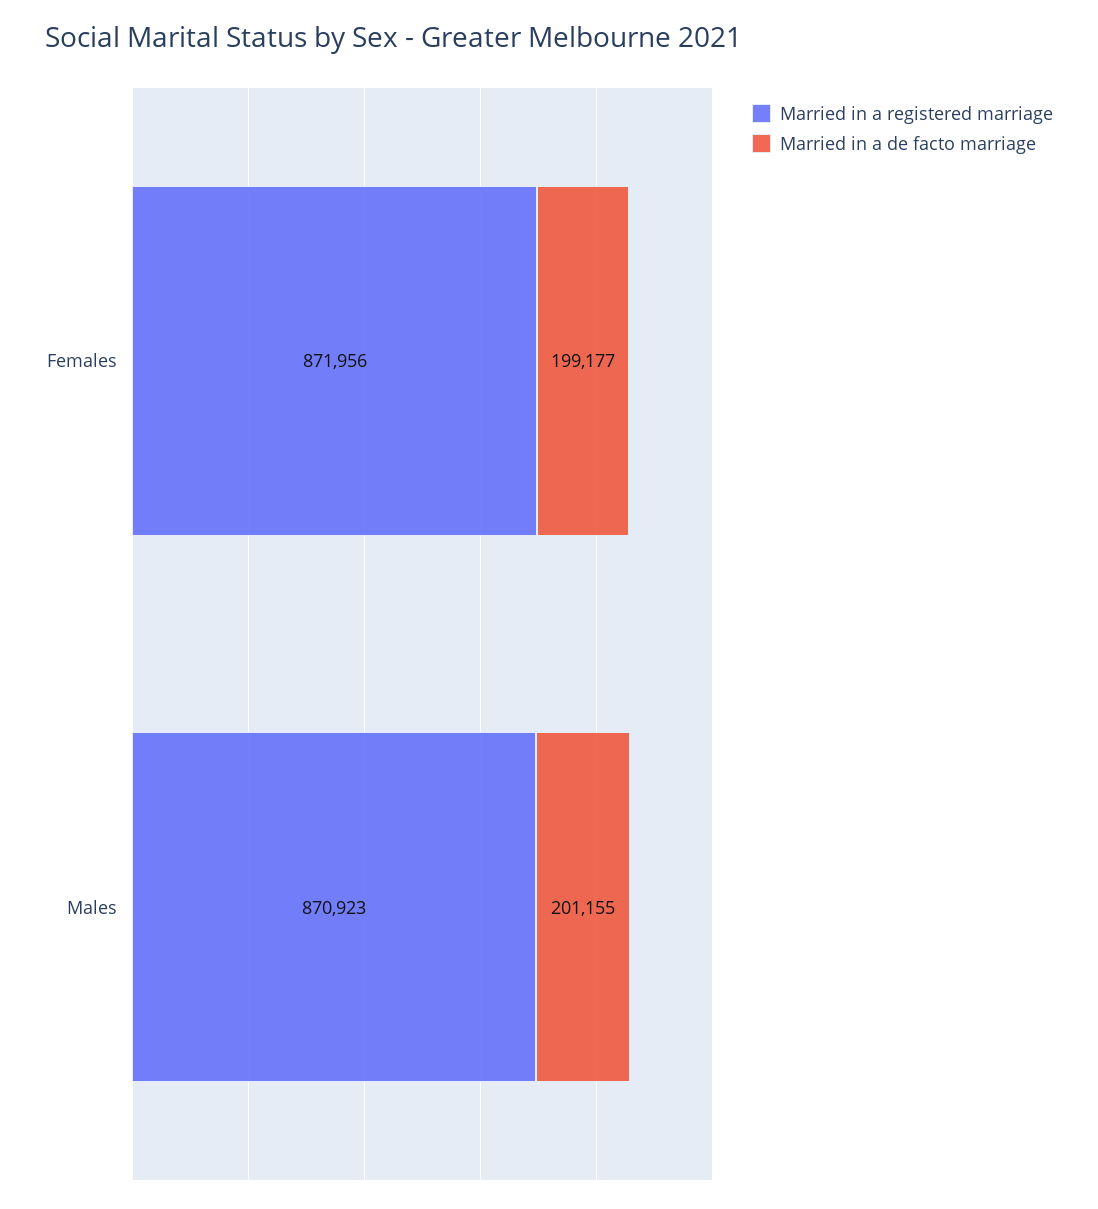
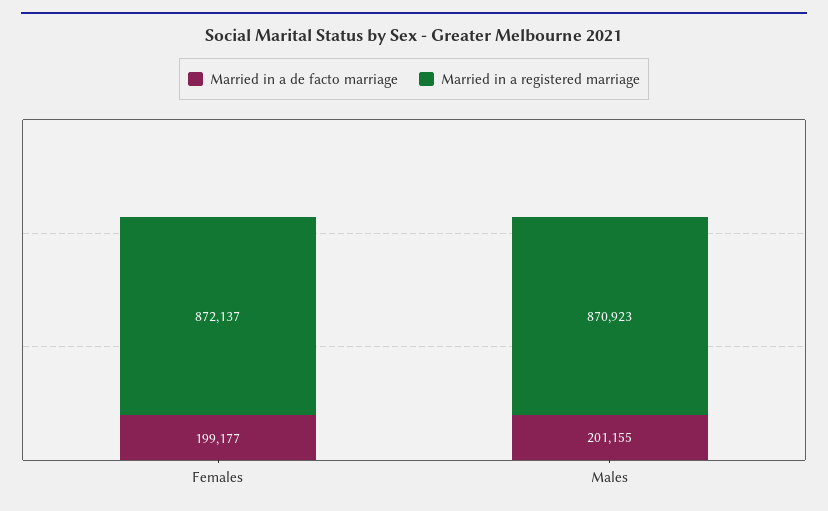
Married in a registered marriage, Females: 871956 -> 872137

